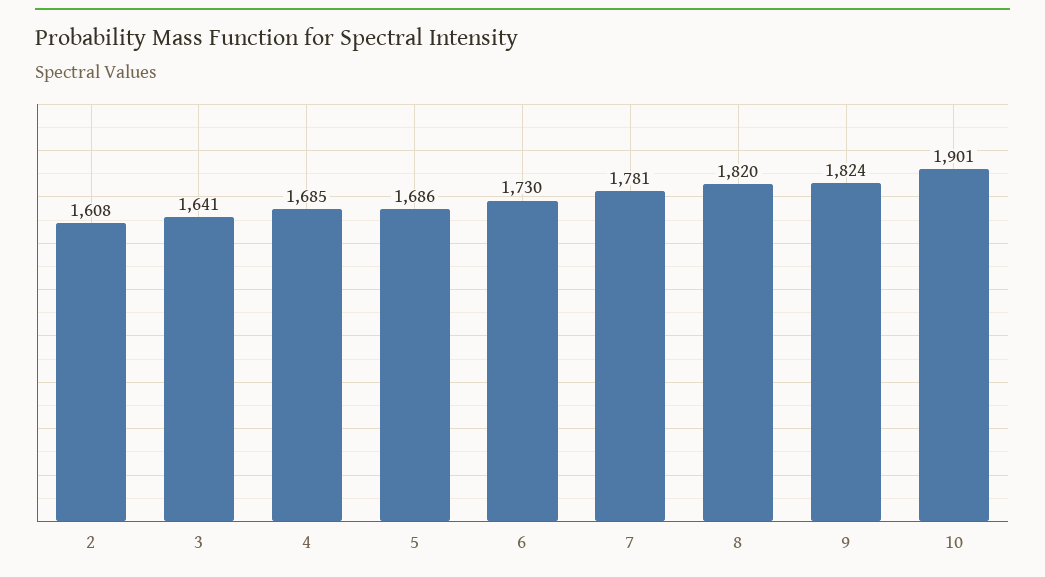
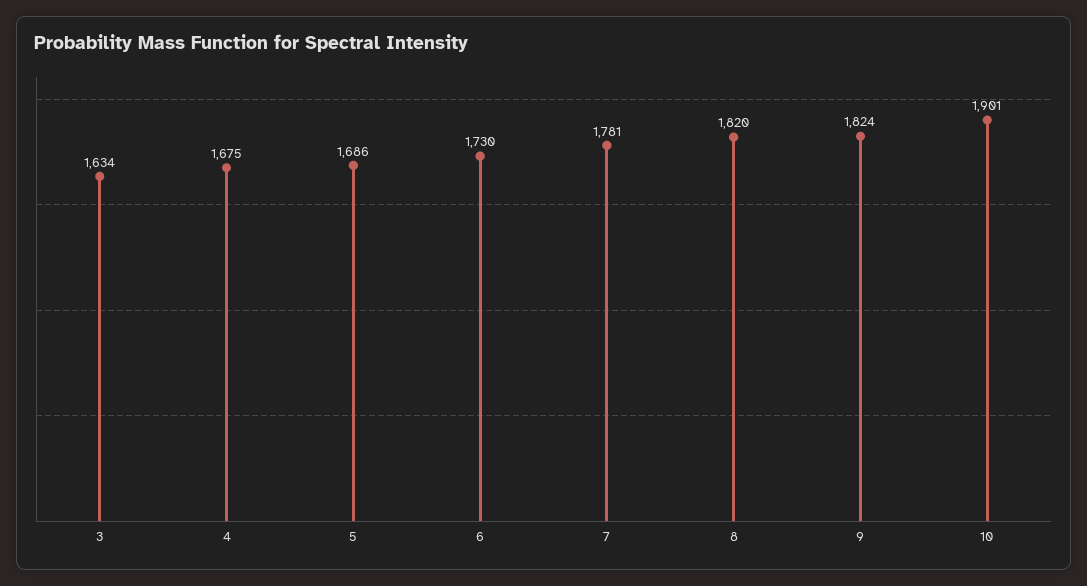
2: 1608 -> none
3: 1641 -> 1634
4: 1685 -> 1675

